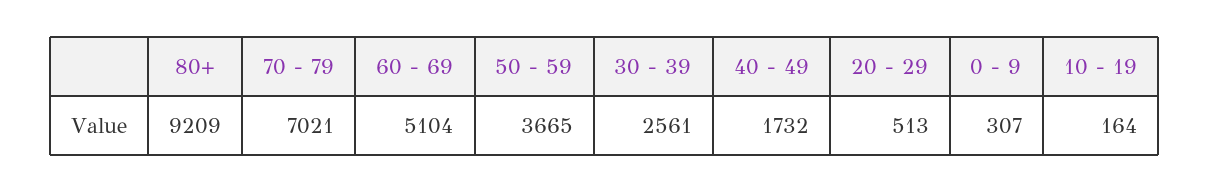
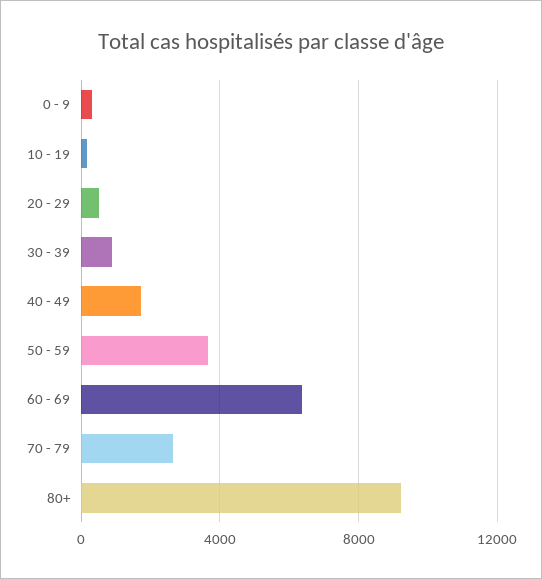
70 - 79: 7021 -> 2500
60 - 69: 5104 -> 6500
30 - 39: 2561 -> 1000

